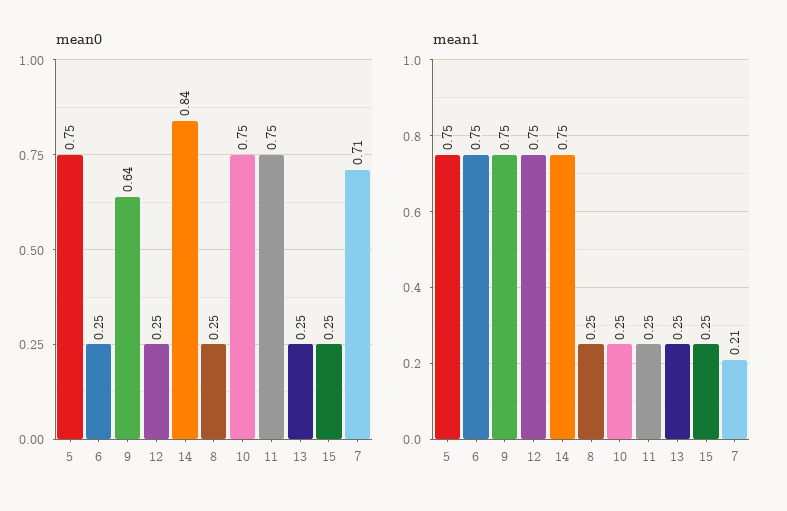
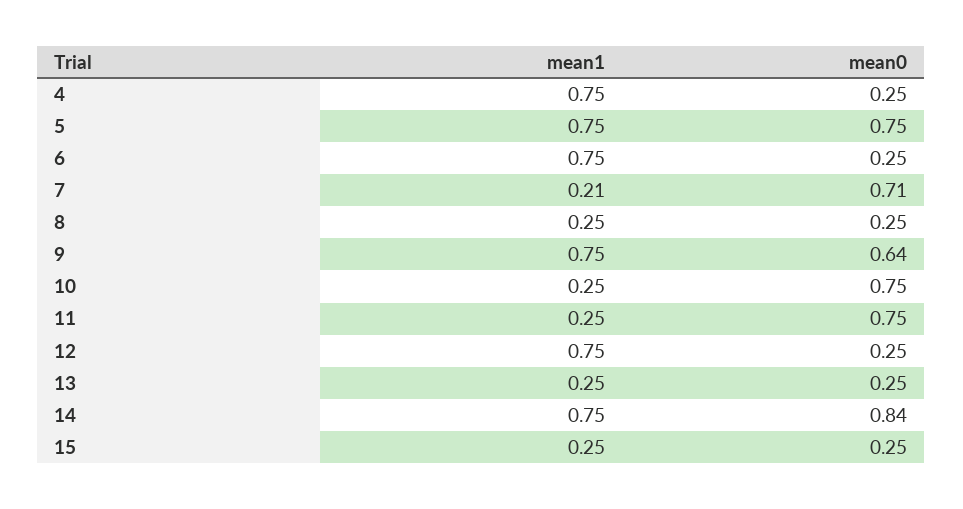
mean1, 4: none -> 0.75
mean0, 4: none -> 0.25

